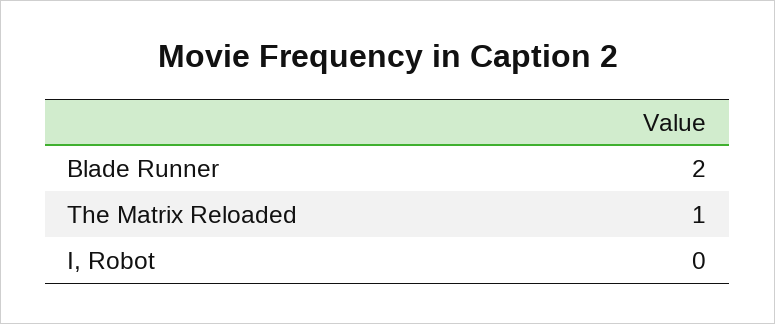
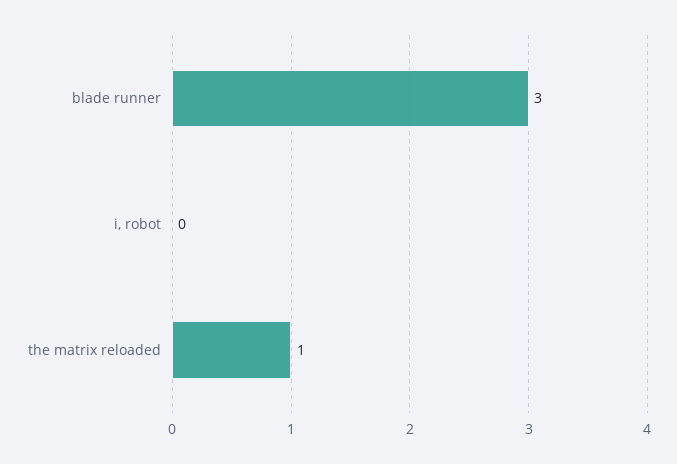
Blade Runner: 2 -> 3

